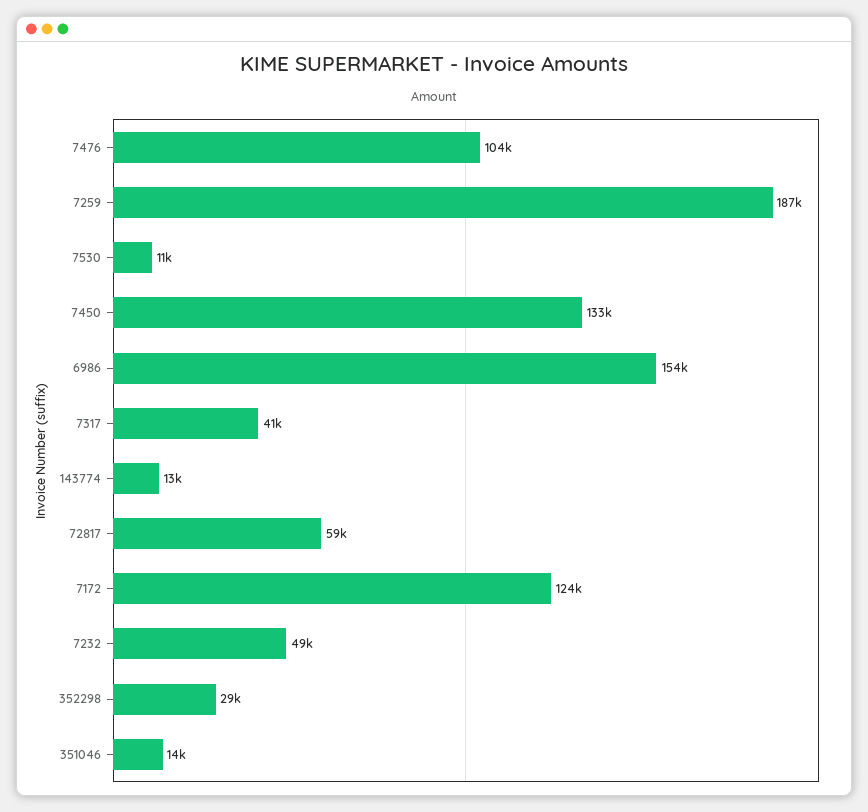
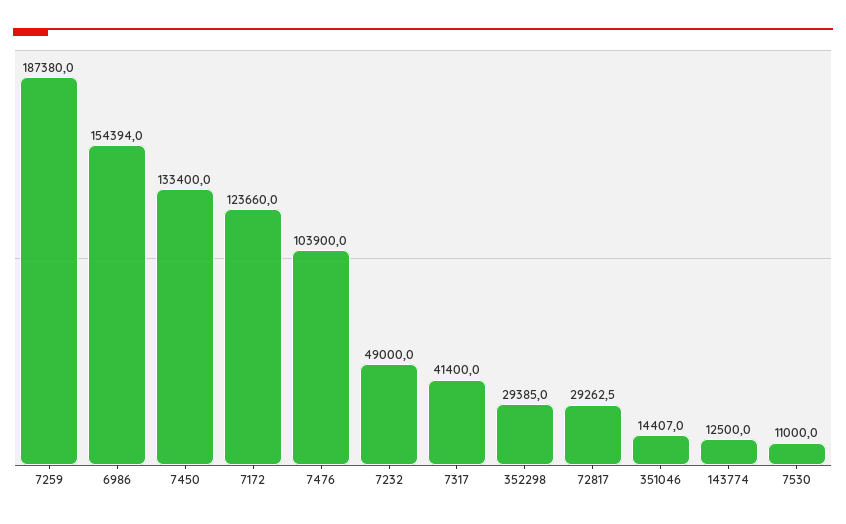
72817: 59000 -> 29262.5

